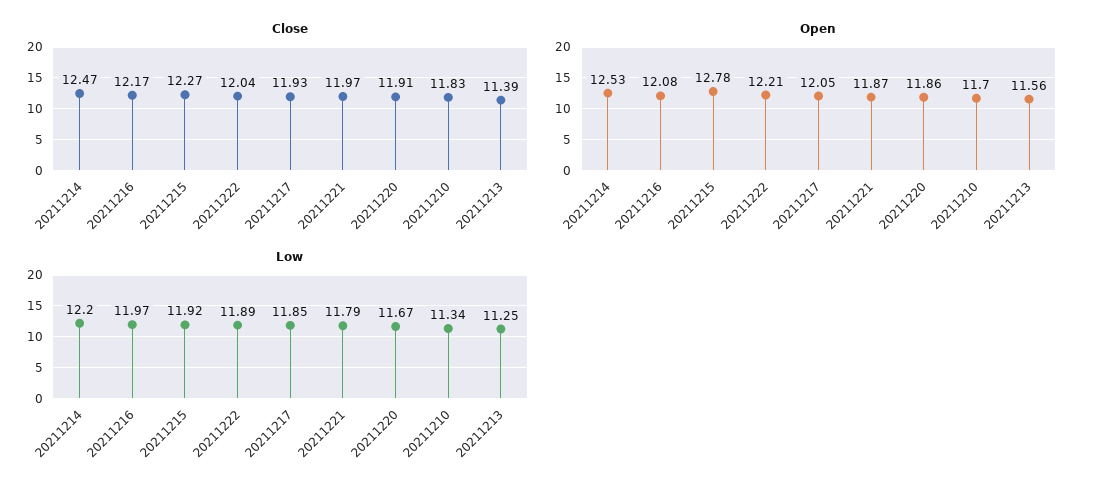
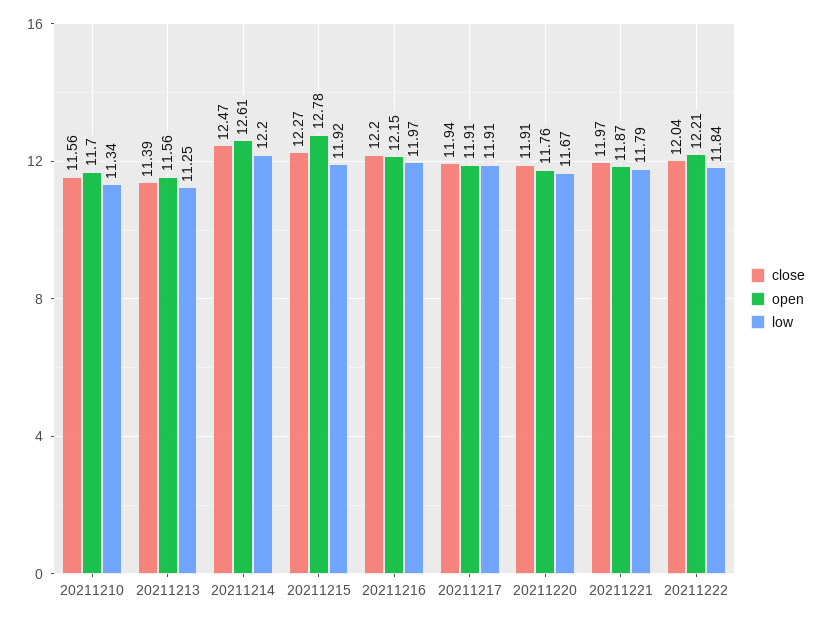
Close, 20211216: 12.17 -> 12.2
Close, 20211217: 11.93 -> 11.94
Close, 20211210: 11.83 -> 11.56
Open, 20211214: 12.53 -> 12.61
Open, 20211216: 12.08 -> 12.15
Open, 20211217: 12.05 -> 11.91
Open, 20211220: 11.86 -> 11.76
Low, 20211222: 11.89 -> 11.84
Low, 20211217: 11.85 -> 11.91

